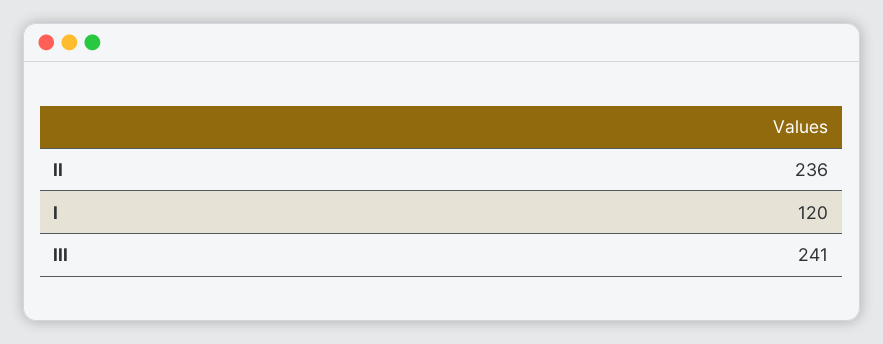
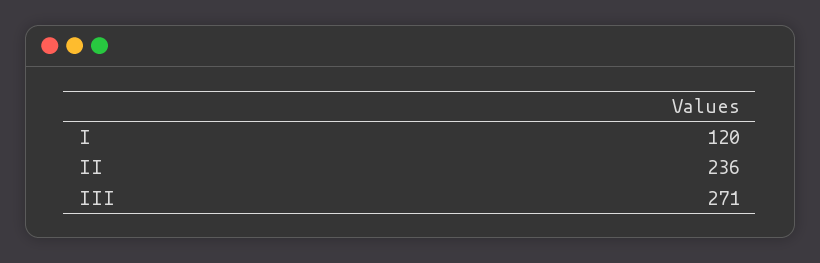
III: 241 -> 271

